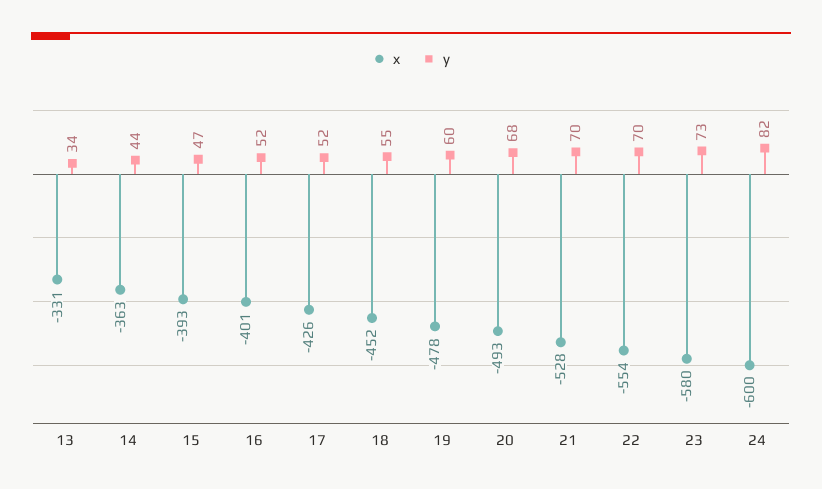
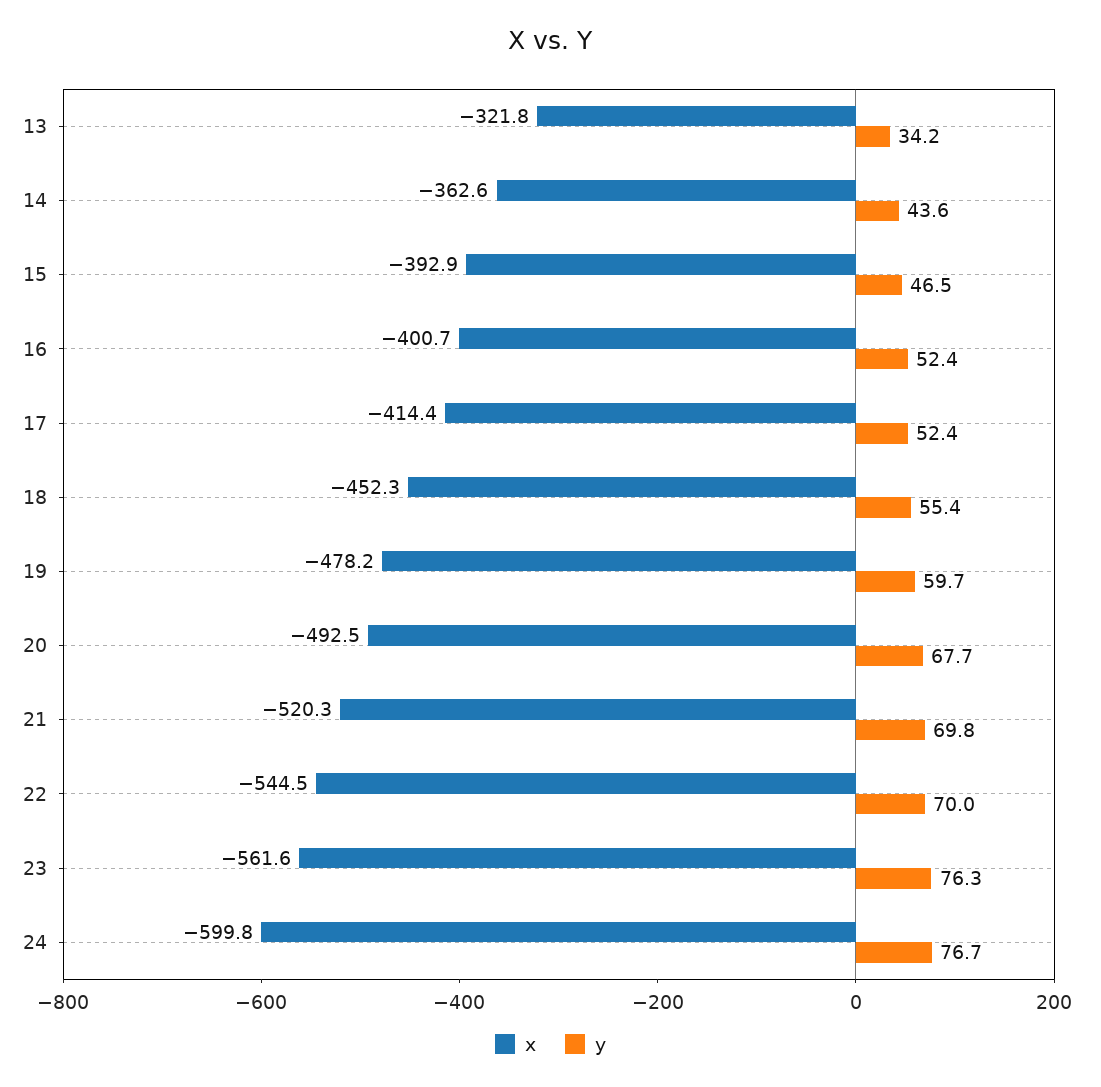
x, 13: -331 -> -321.8
x, 17: -426 -> -414.4
x, 21: -528 -> -520.3
x, 22: -554 -> -544.5
x, 23: -580 -> -561.6
y, 23: 73 -> 76.3
y, 24: 82 -> 76.7

